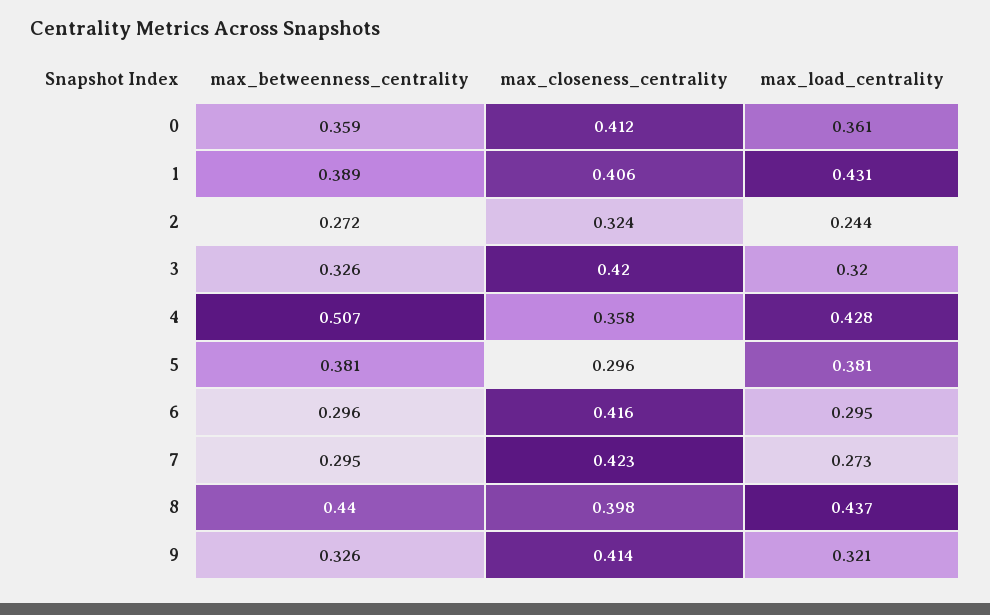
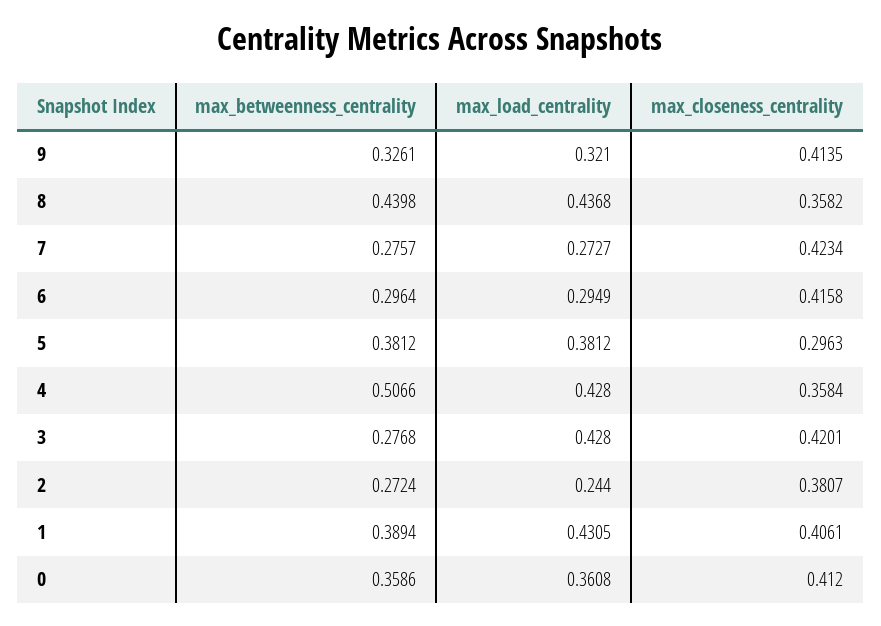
max_closeness_centrality, 2: 0.324 -> 0.3807
max_betweenness_centrality, 3: 0.326 -> 0.2768
max_load_centrality, 3: 0.32 -> 0.428
max_betweenness_centrality, 7: 0.295 -> 0.2757
max_closeness_centrality, 8: 0.398 -> 0.3582

